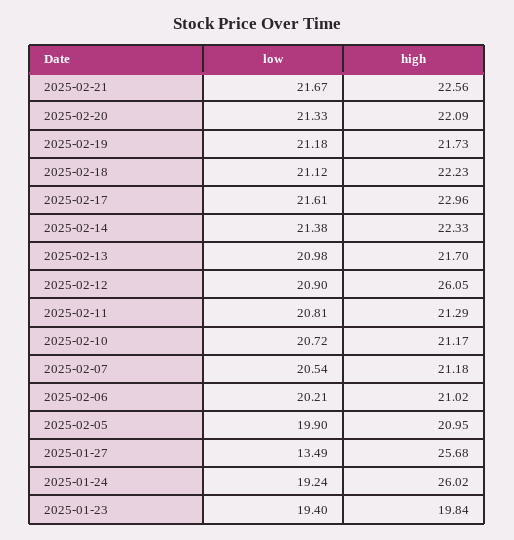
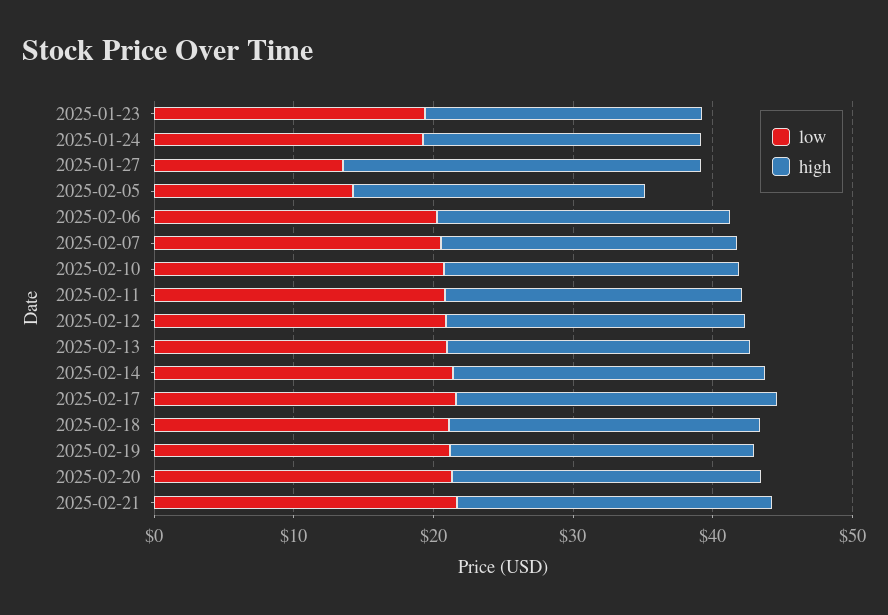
high, 2025-02-12: 26.05 -> 22
low, 2025-02-05: 19.9 -> 14
high, 2025-01-24: 26.02 -> 20

